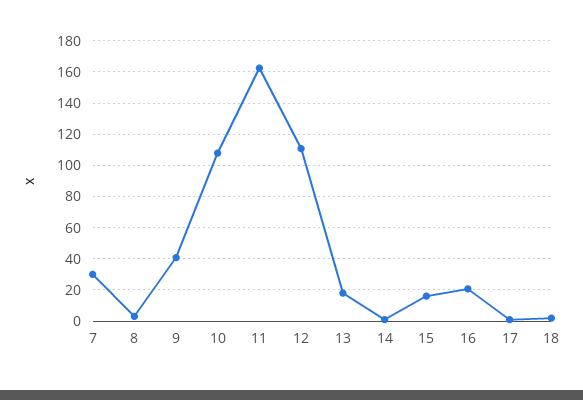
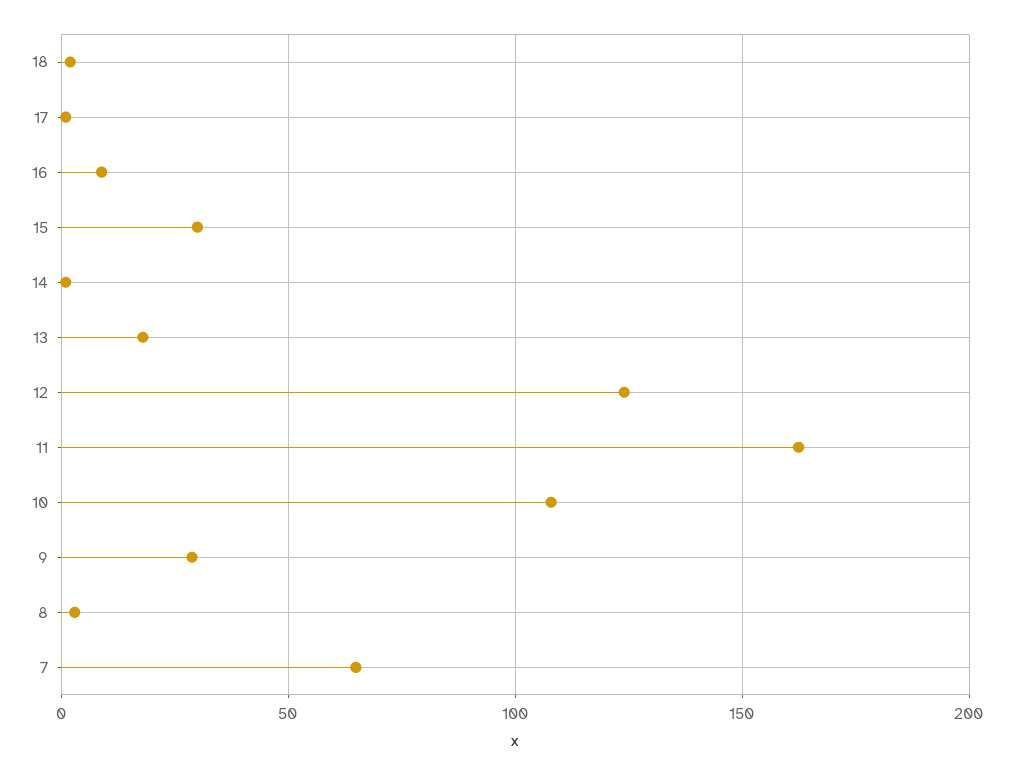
7: 30 -> 65
9: 40 -> 30
12: 110 -> 125
15: 15 -> 30
16: 20 -> 10

